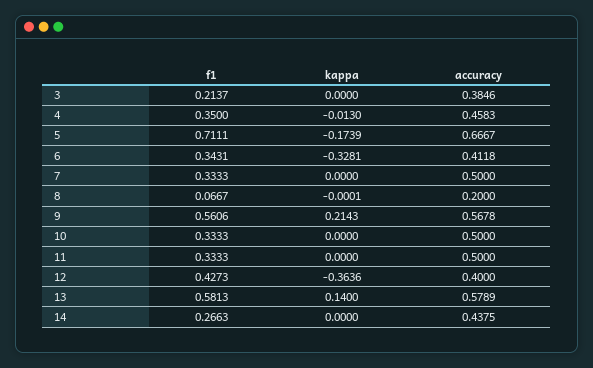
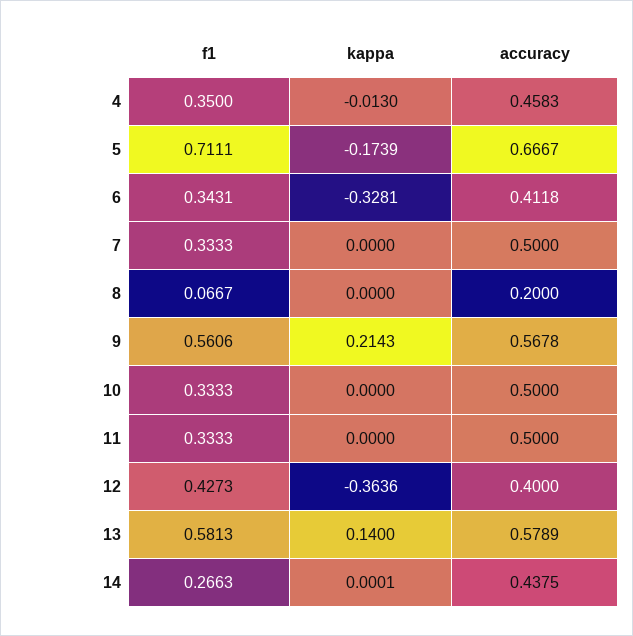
f1, 3: 0.2137 -> none
kappa, 3: 0 -> none
accuracy, 3: 0.3846 -> none
kappa, 8: -0.0001 -> 0
kappa, 14: 0 -> 0.0001

